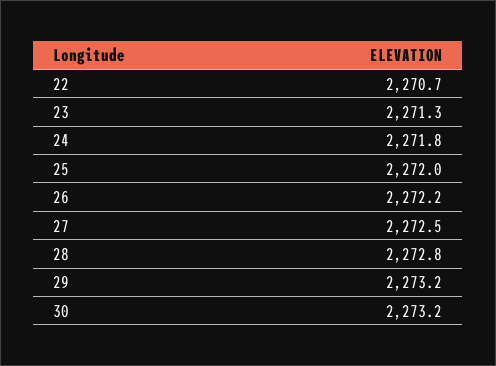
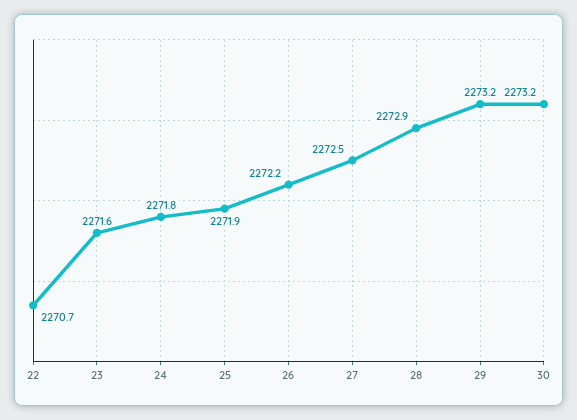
23: 2271.3 -> 2271.6
25: 2272 -> 2271.9
28: 2272.8 -> 2272.9

